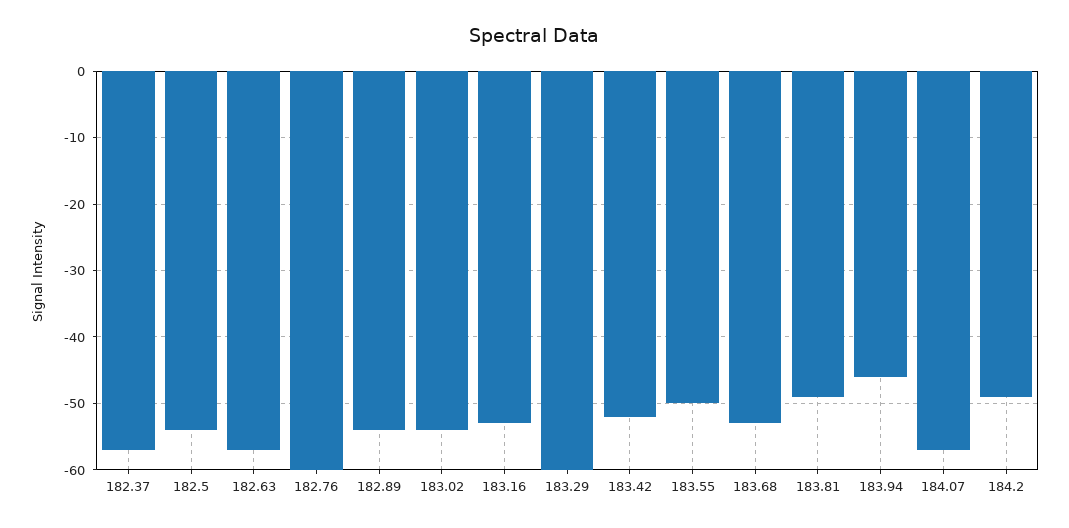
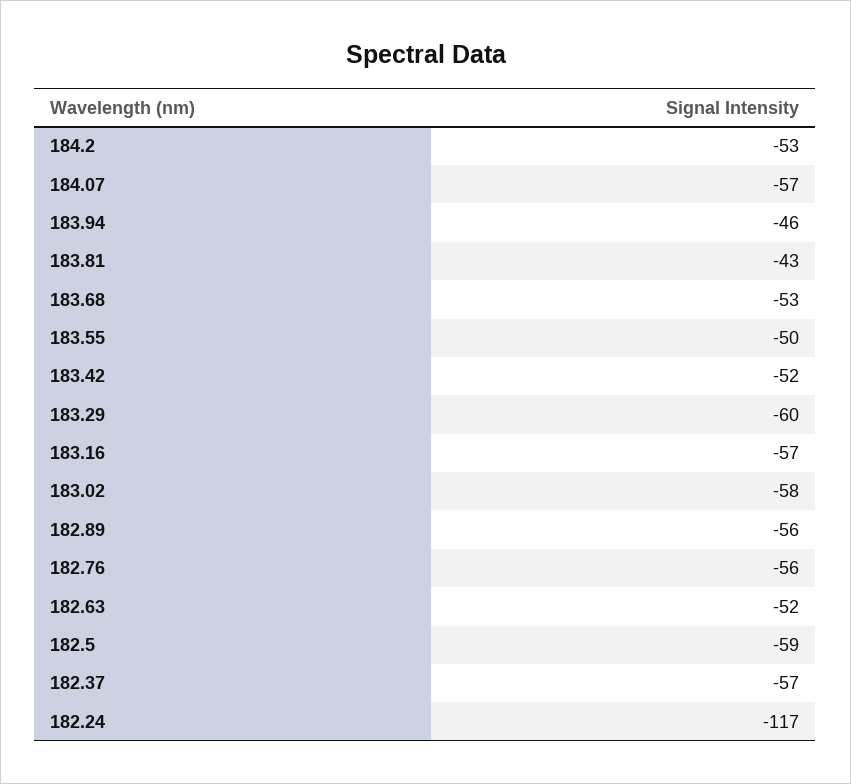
182.5: -54 -> -59
182.63: -57 -> -52
182.76: -60 -> -56
182.89: -54 -> -56
183.02: -54 -> -58
183.16: -53 -> -57
183.81: -49 -> -43
184.2: -49 -> -53
182.24: none -> -117

